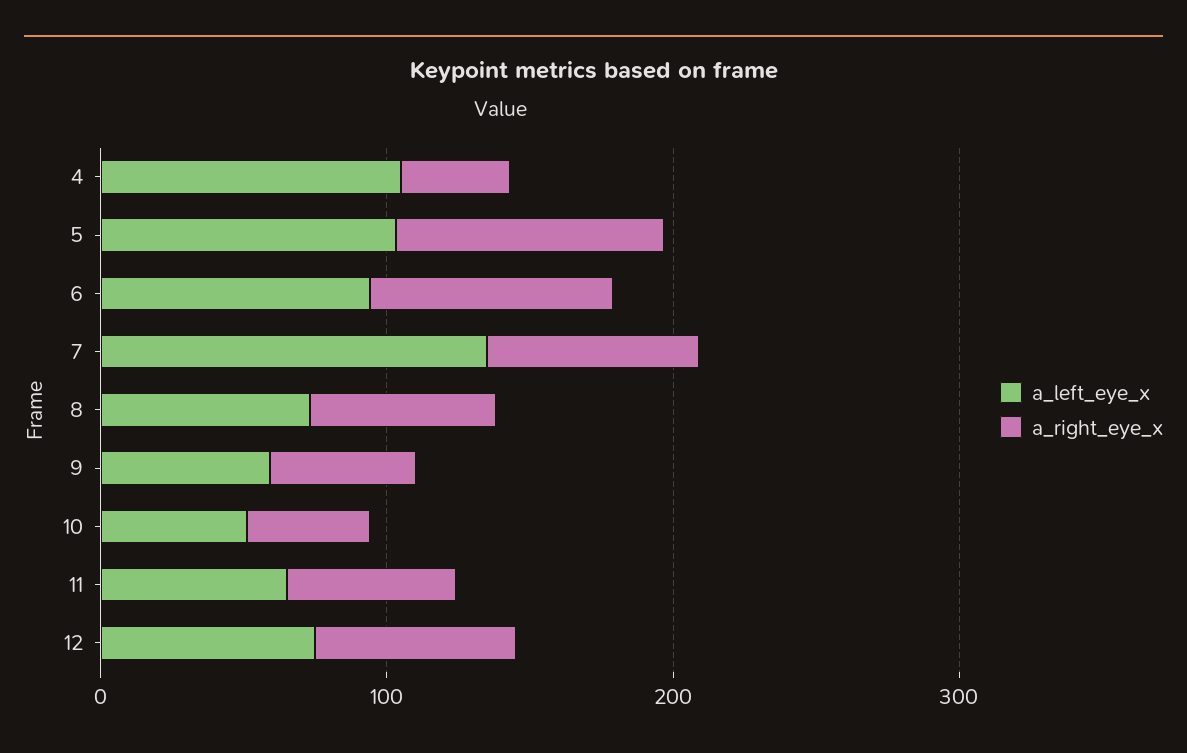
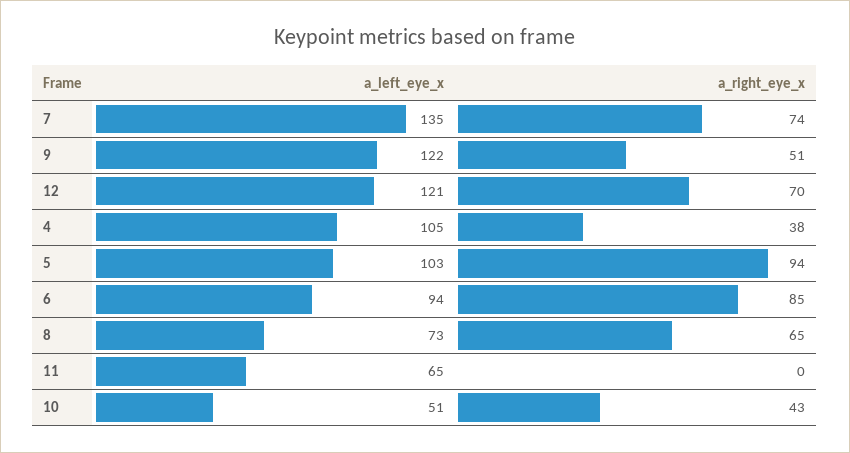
a_left_eye_x, 9: 60 -> 122
a_right_eye_x, 11: 60 -> 0
a_left_eye_x, 12: 80 -> 121

